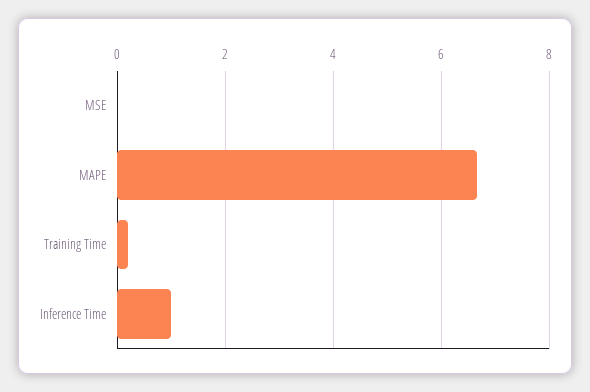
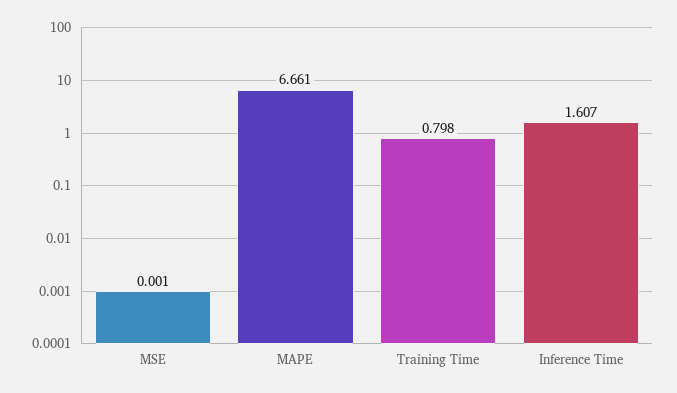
Training Time: 0.2 -> 0.798
Inference Time: 1 -> 1.607

